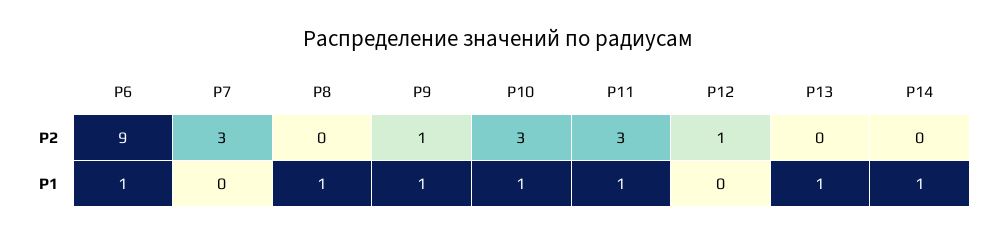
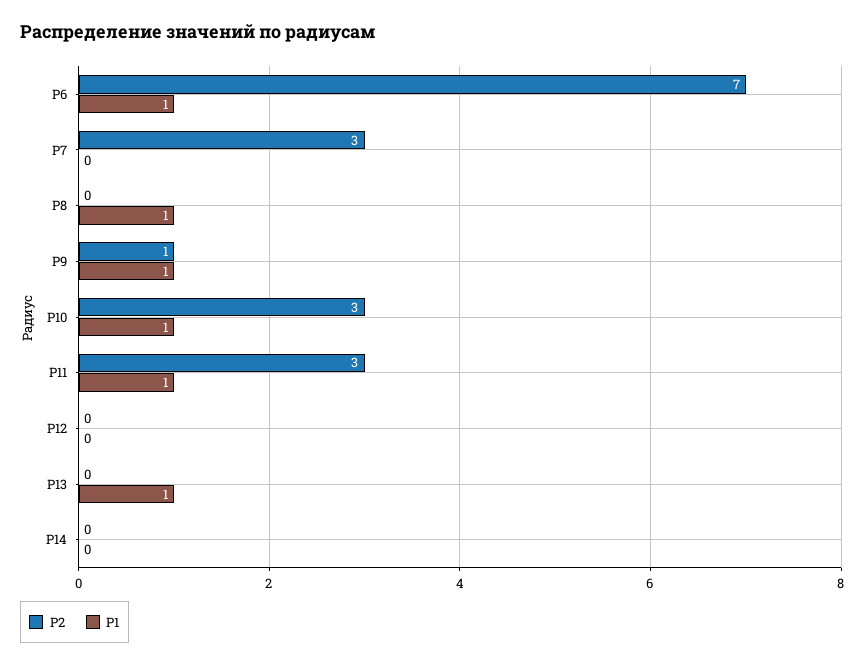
Р2, Р6: 9 -> 7
Р2, Р12: 1 -> 0
Р1, Р14: 1 -> 0

